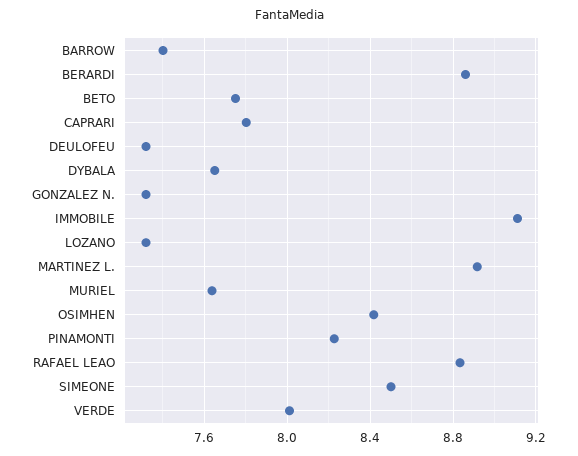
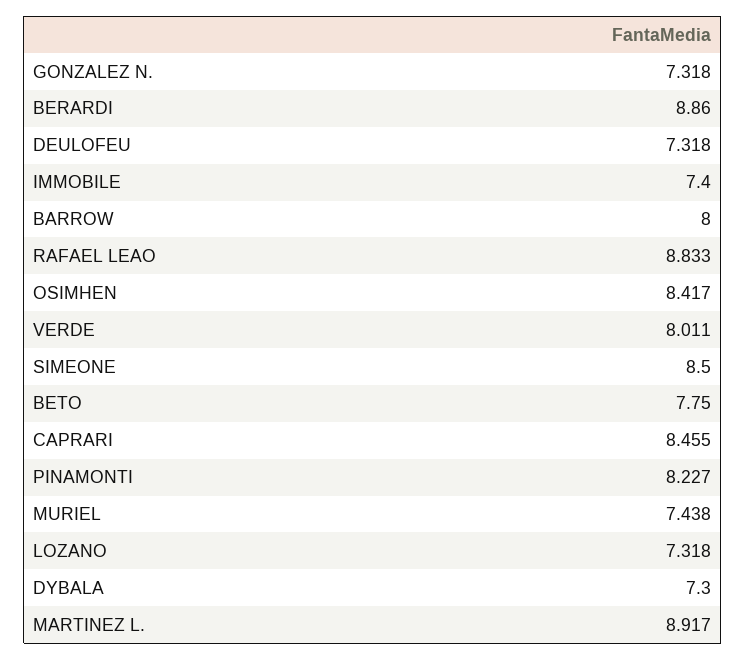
BARROW: 7.4 -> 8
CAPRARI: 7.8 -> 8.455
DYBALA: 7.65 -> 7.3
IMMOBILE: 9.1 -> 7.4
MURIEL: 7.65 -> 7.438

